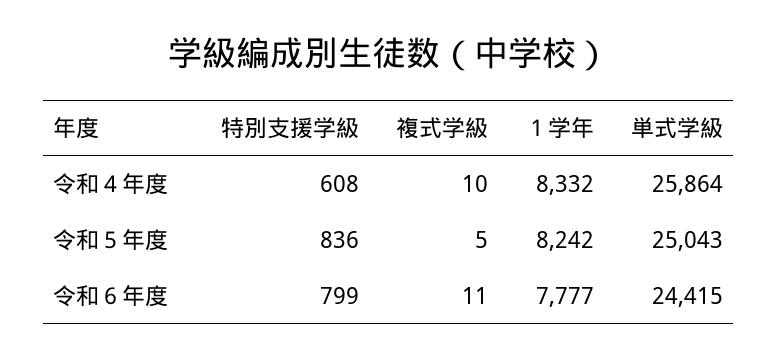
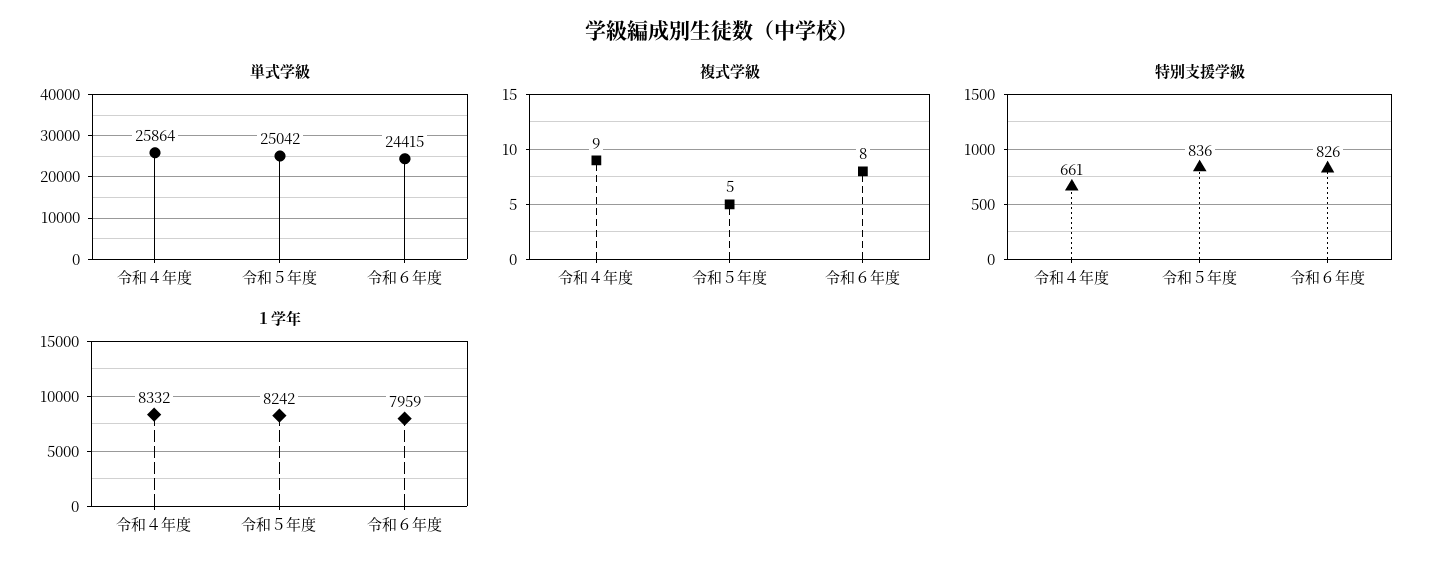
特別支援学級, 令和４年度: 608 -> 661
複式学級, 令和４年度: 10 -> 9
単式学級, 令和５年度: 25043 -> 25042
特別支援学級, 令和６年度: 799 -> 826
複式学級, 令和６年度: 11 -> 8
１学年, 令和６年度: 7777 -> 7959

